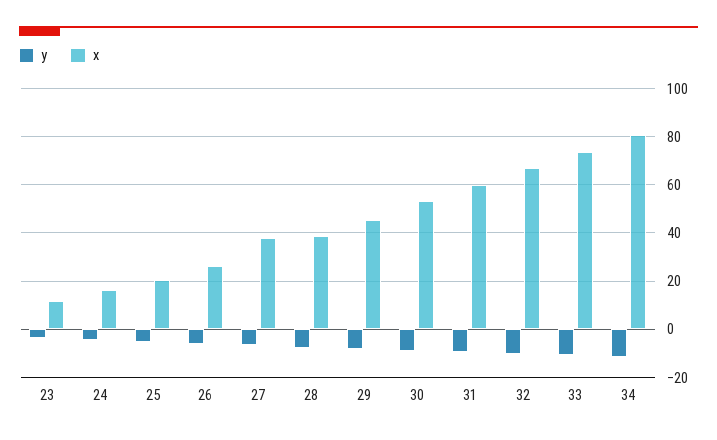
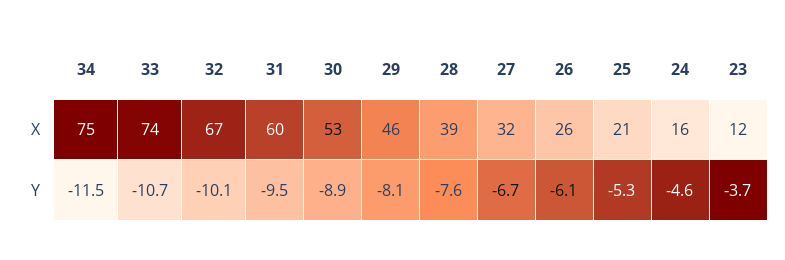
x, 27: 37.5 -> 32
x, 34: 80 -> 75

